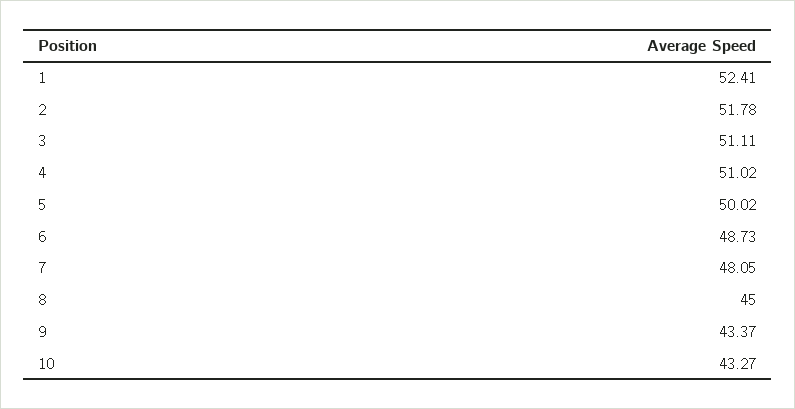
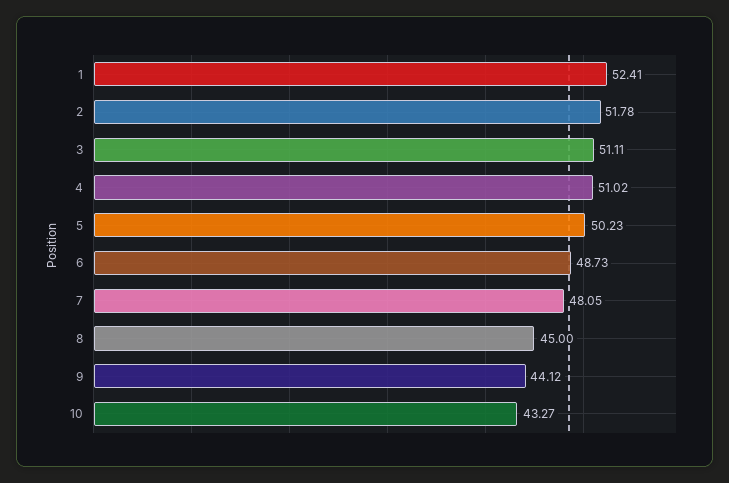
5: 50.02 -> 50.23
9: 43.37 -> 44.12

